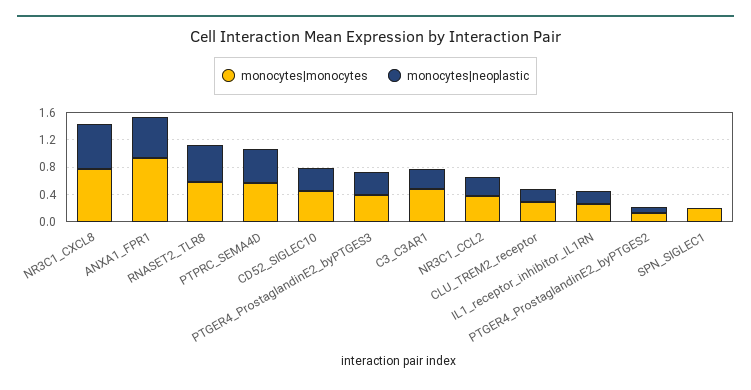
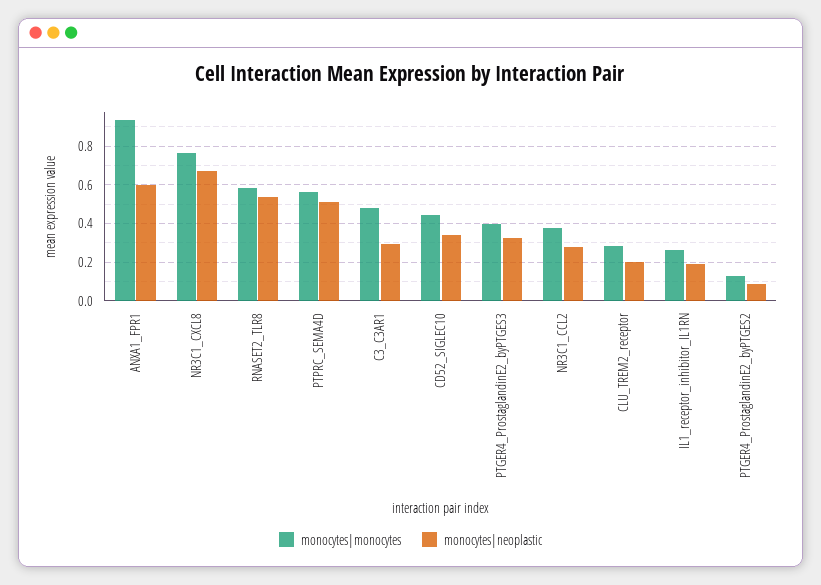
monocytes|monocytes, SPN_SIGLEC1: 0.2 -> none
monocytes|neoplastic, SPN_SIGLEC1: 0 -> none

